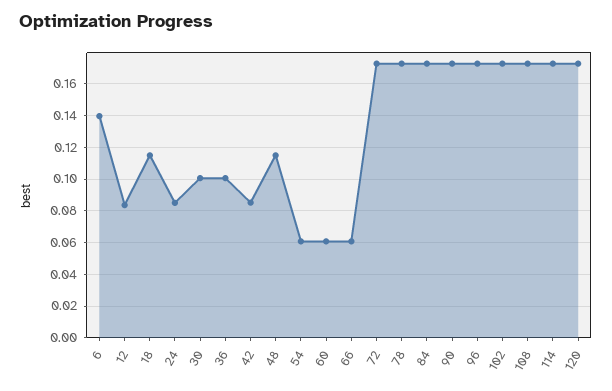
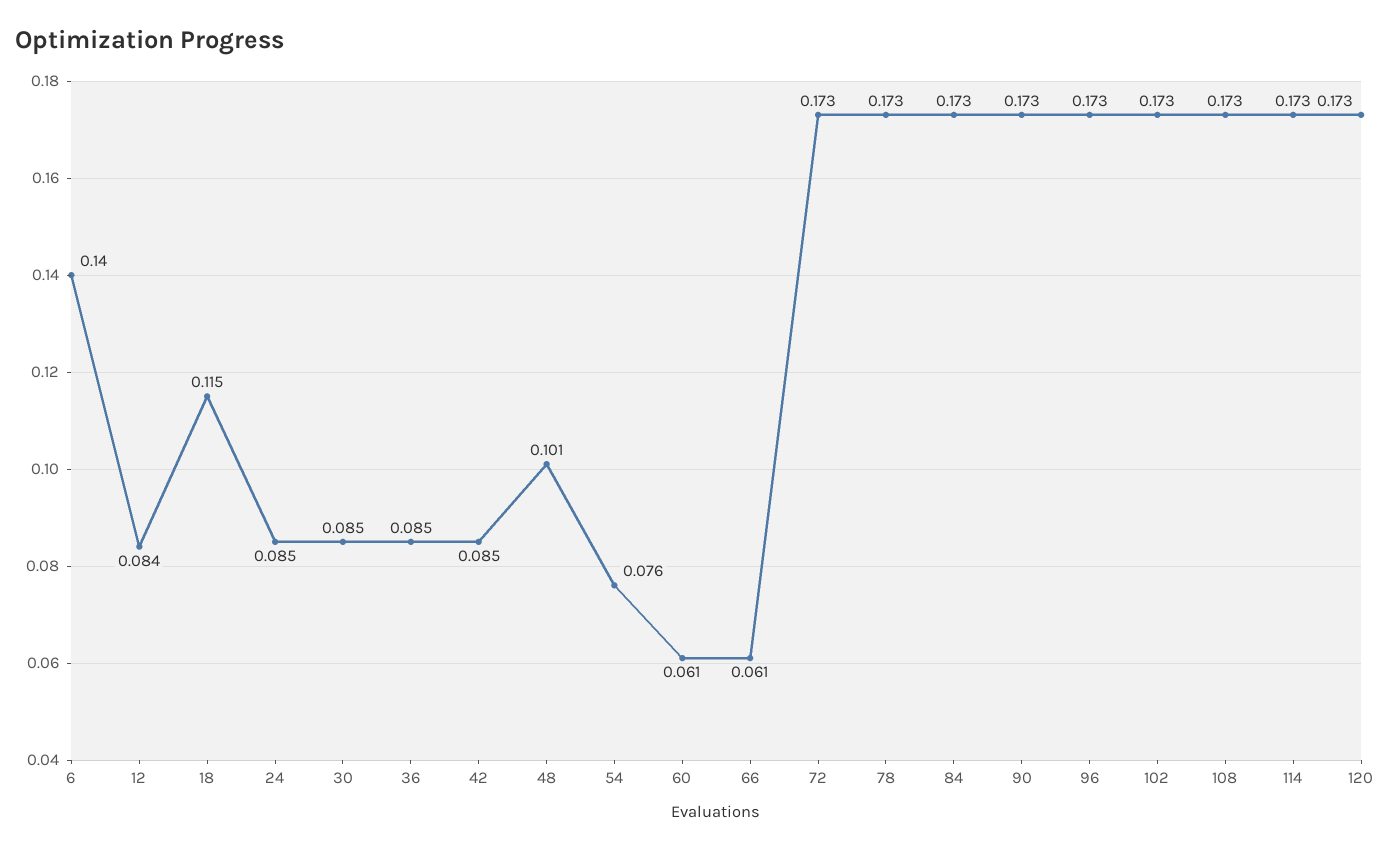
30: 0.1 -> 0.085
36: 0.1 -> 0.085
48: 0.115 -> 0.101
54: 0.06 -> 0.076

